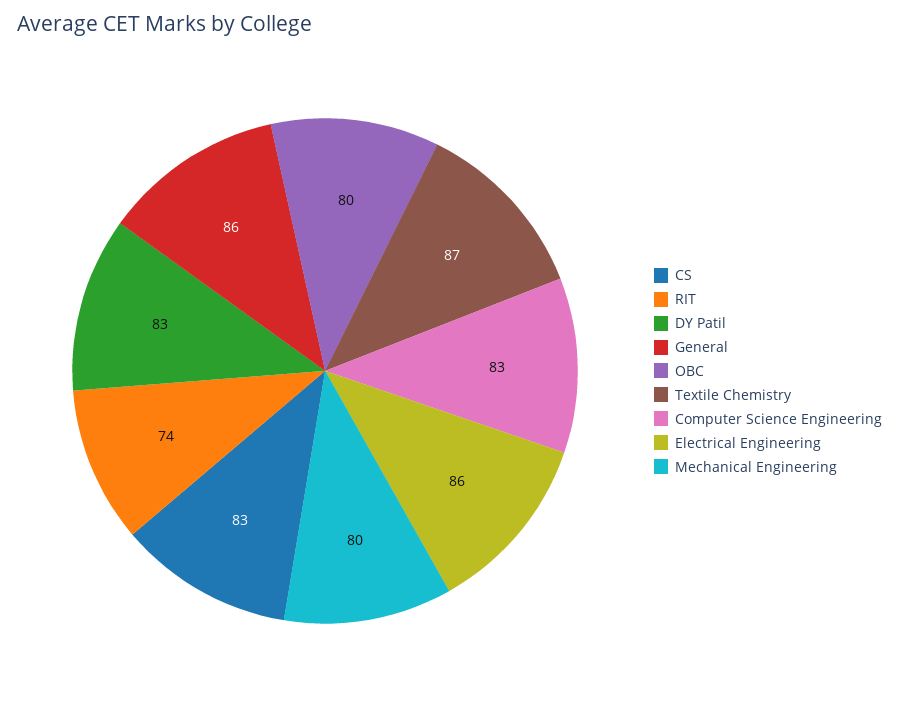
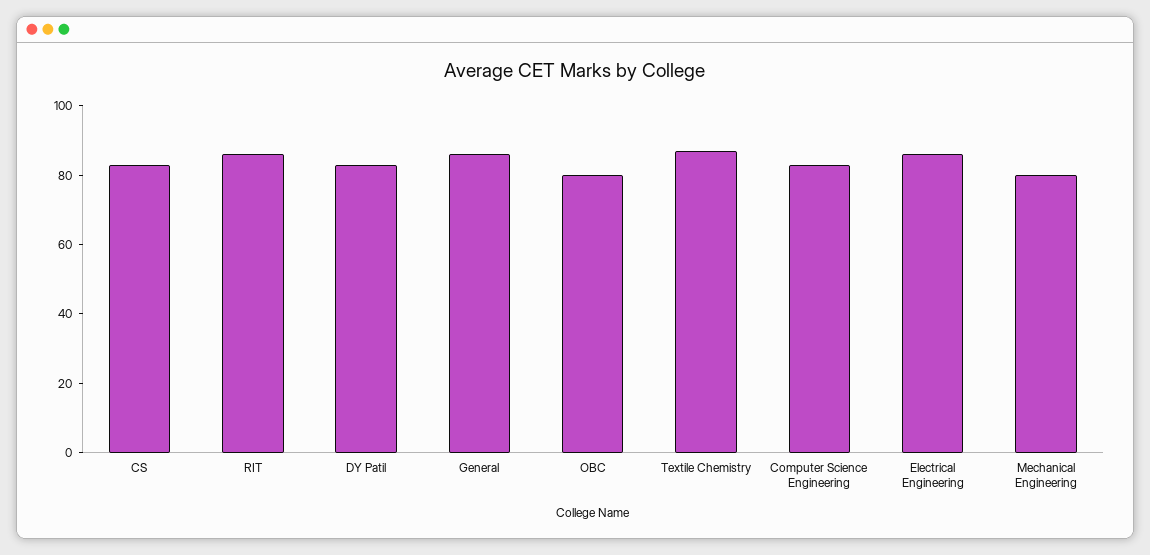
RIT: 74 -> 85

